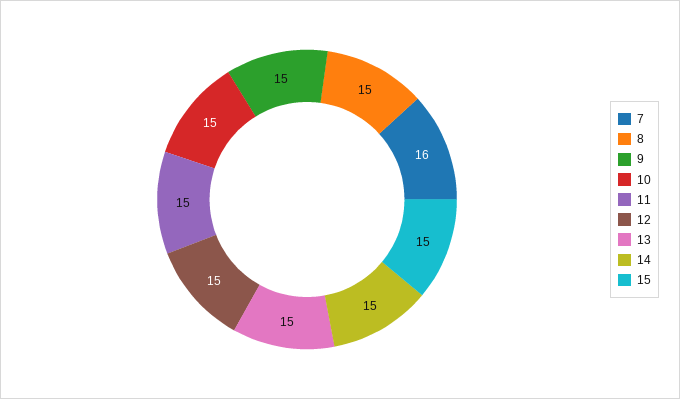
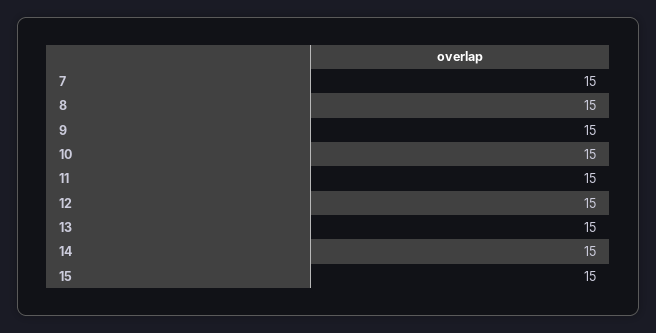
7: 16 -> 15

